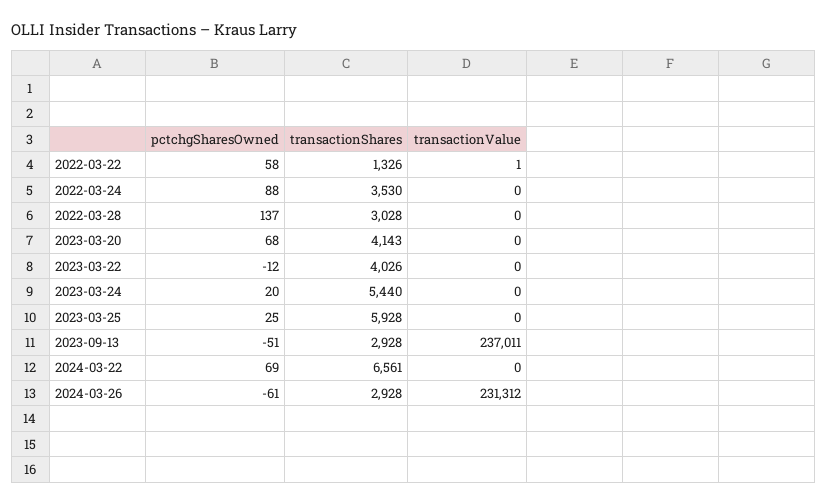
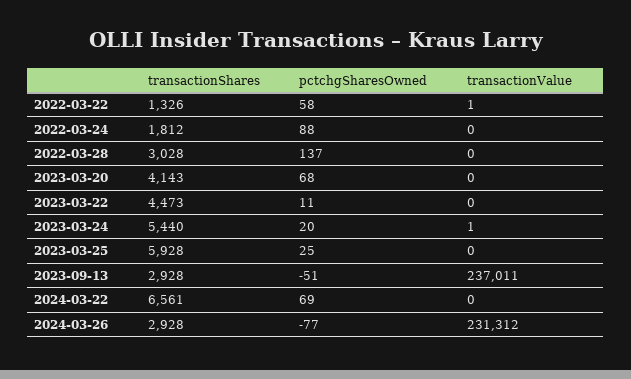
transactionShares, 2022-03-24: 3530 -> 1812
pctchgSharesOwned, 2023-03-22: -12 -> 11
transactionShares, 2023-03-22: 4026 -> 4473
transactionValue, 2023-03-24: 0 -> 1
pctchgSharesOwned, 2024-03-26: -61 -> -77

